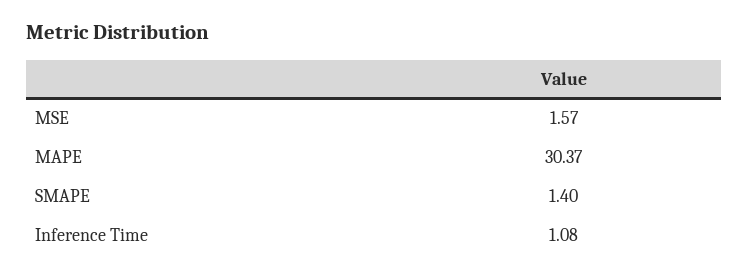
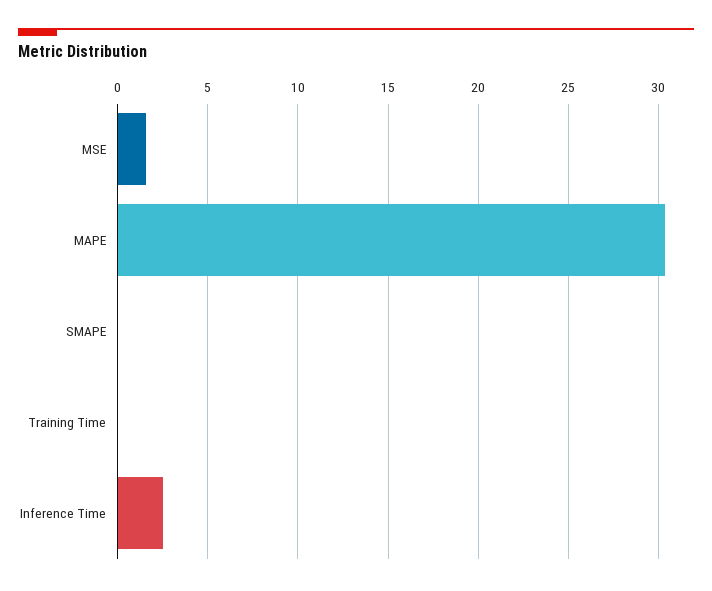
SMAPE: 1.4 -> 0
Inference Time: 1.08 -> 2.5
Training Time: none -> 0

